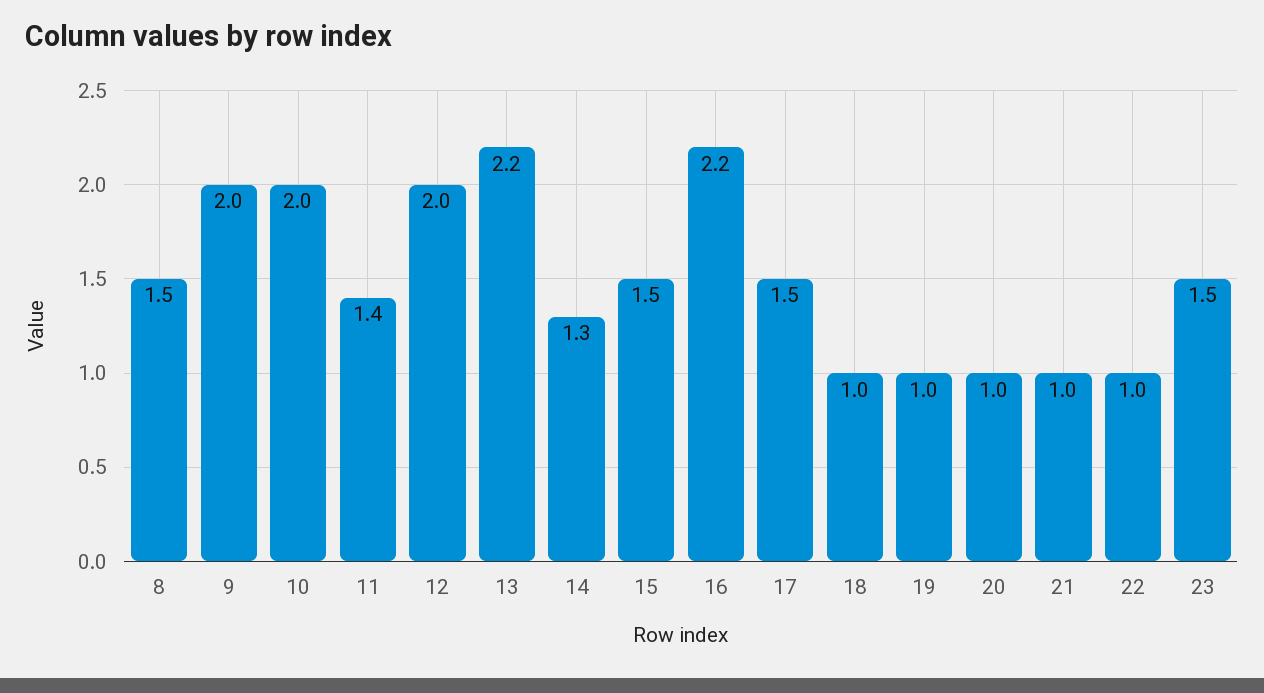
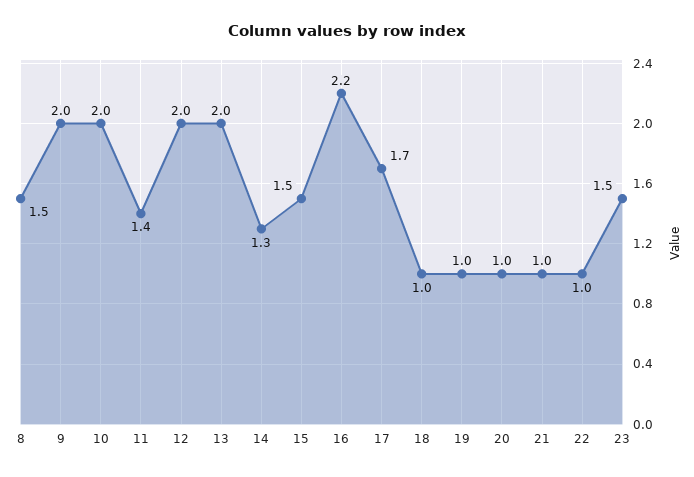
13: 2.2 -> 2
17: 1.5 -> 1.7

